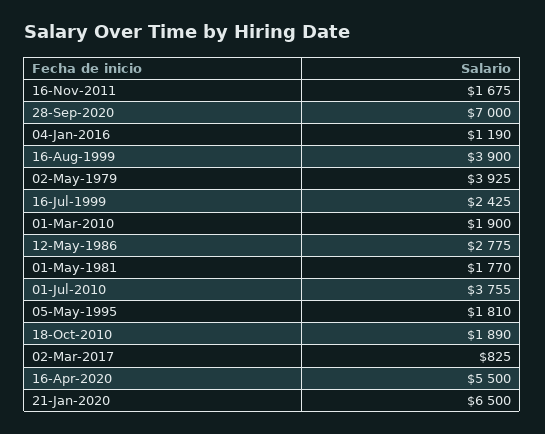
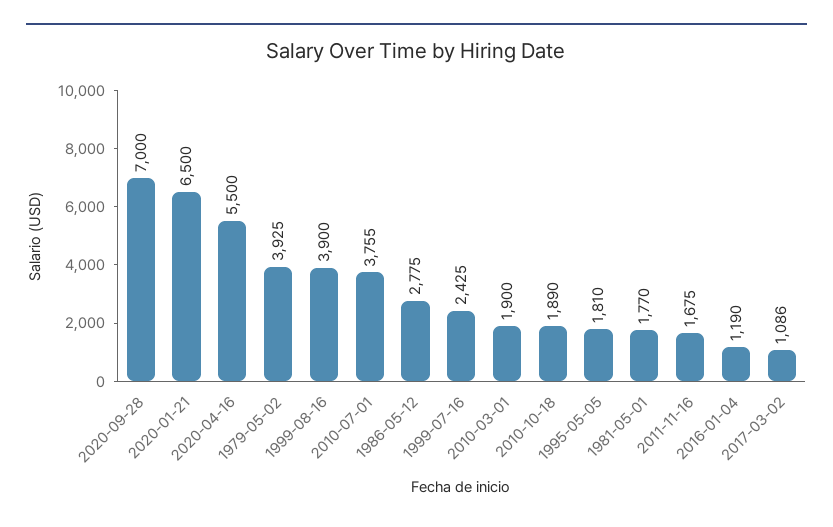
02-Mar-2017: 825 -> 1086

